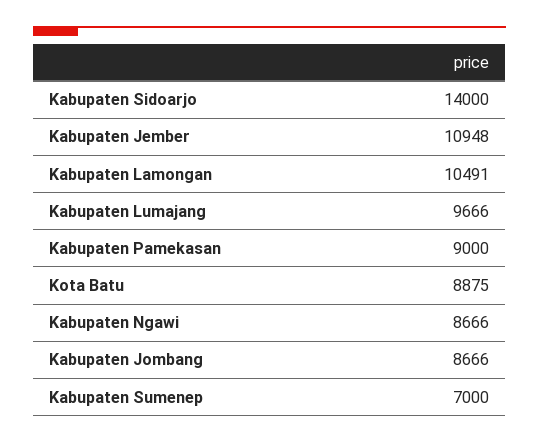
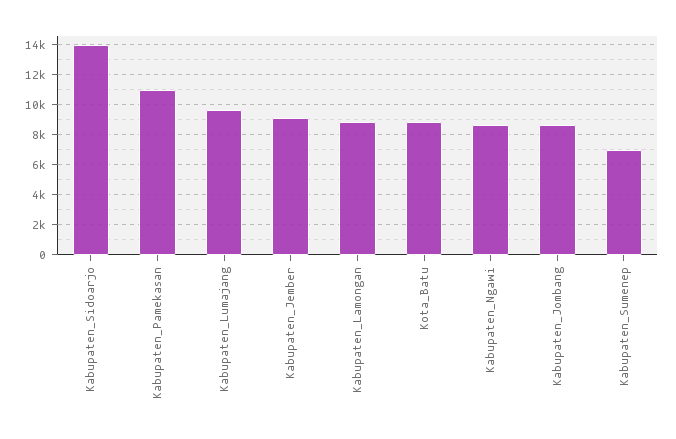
Kabupaten Jember: 10948 -> 9000
Kabupaten Lamongan: 10491 -> 9000
Kabupaten Pamekasan: 9000 -> 11000

